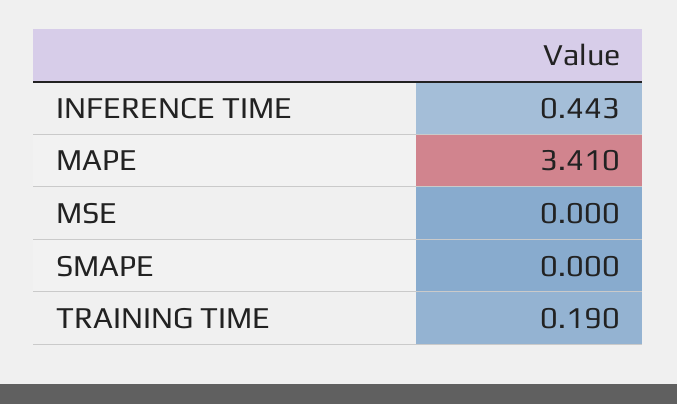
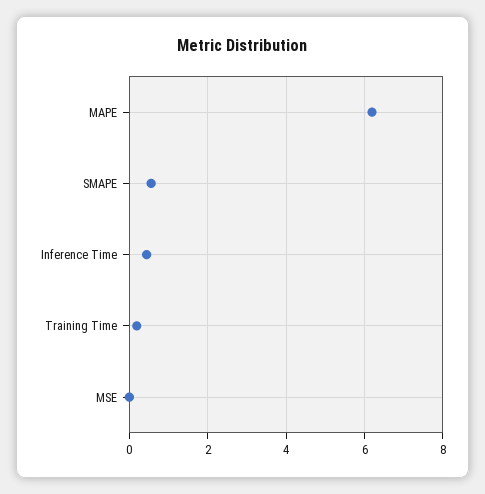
MAPE: 3.41 -> 6.2
SMAPE: 0 -> 0.6

